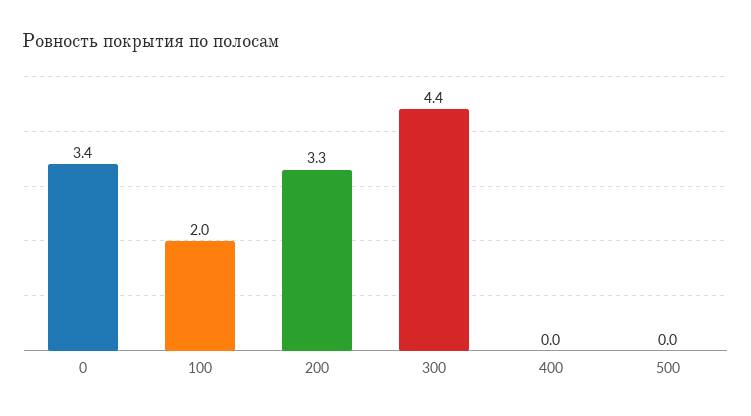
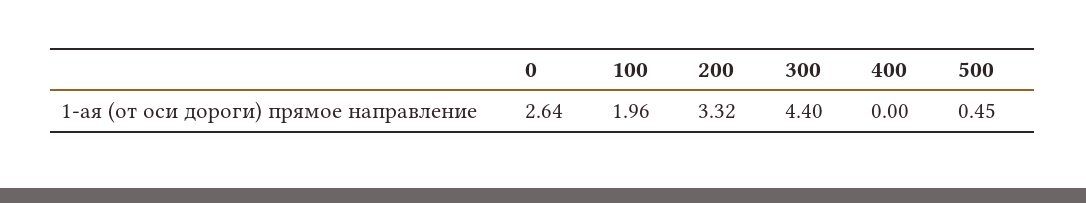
0: 3.4 -> 2.64
500: 0 -> 0.45

